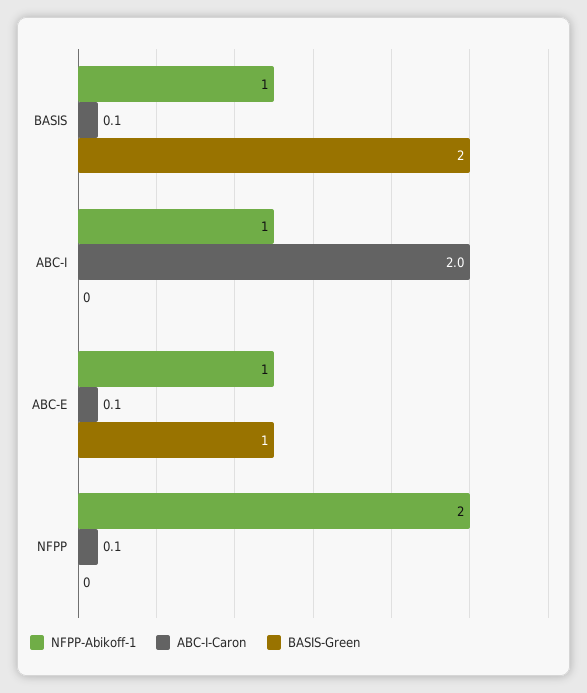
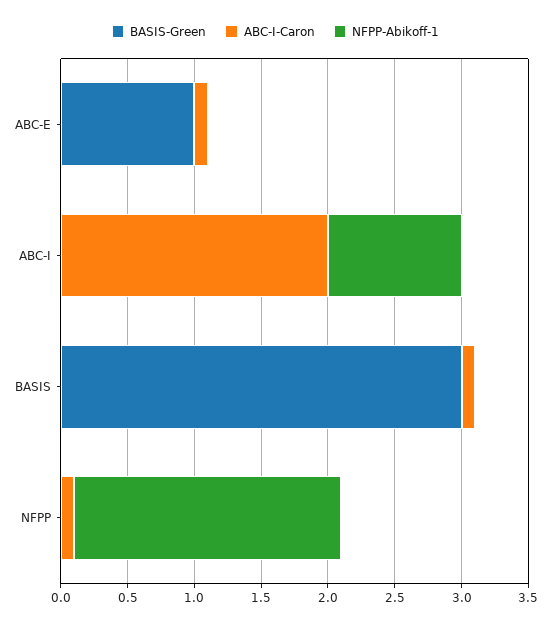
NFPP-Abikoff-1, BASIS: 1 -> 0
BASIS-Green, BASIS: 2 -> 3
NFPP-Abikoff-1, ABC-E: 1 -> 0

